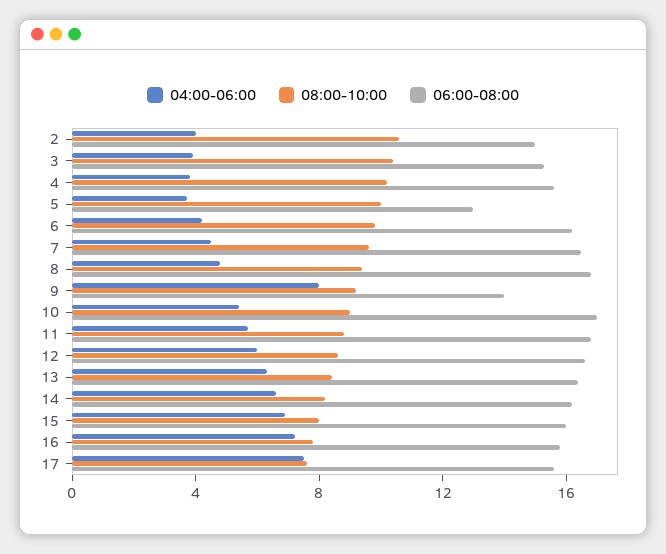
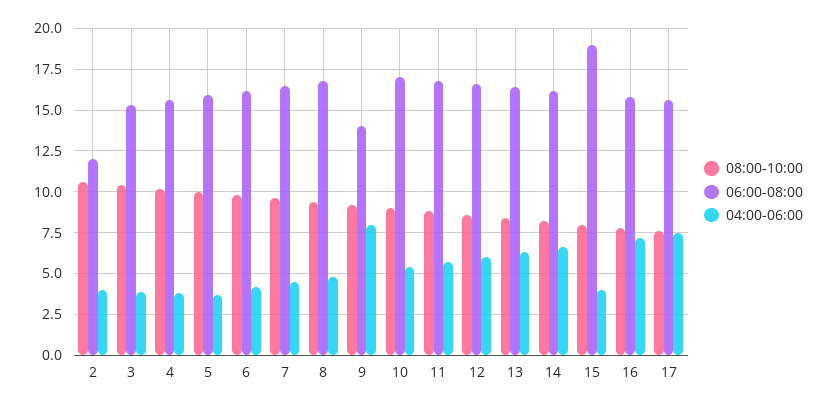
06:00-08:00, 2: 15 -> 12
06:00-08:00, 5: 13 -> 16
04:00-06:00, 15: 7 -> 4
06:00-08:00, 15: 16 -> 19

